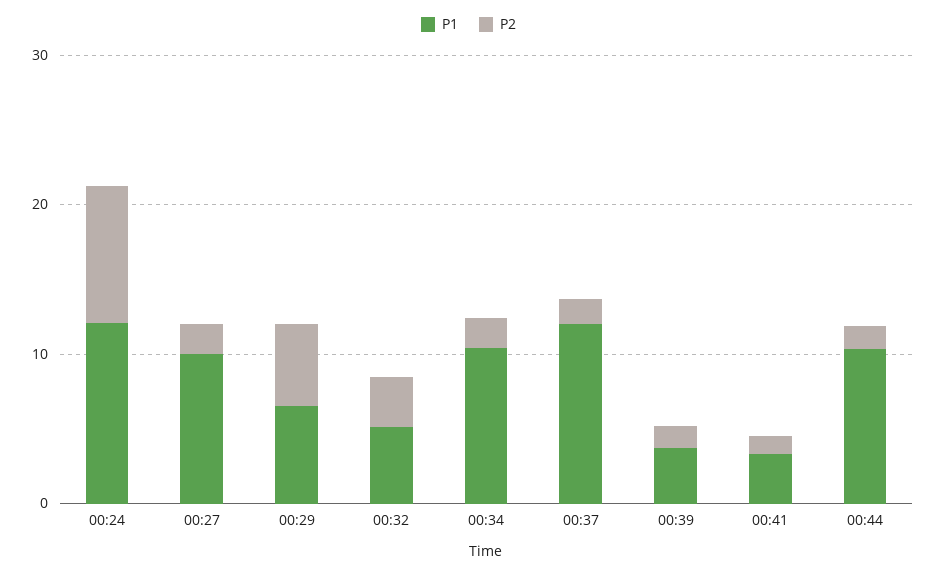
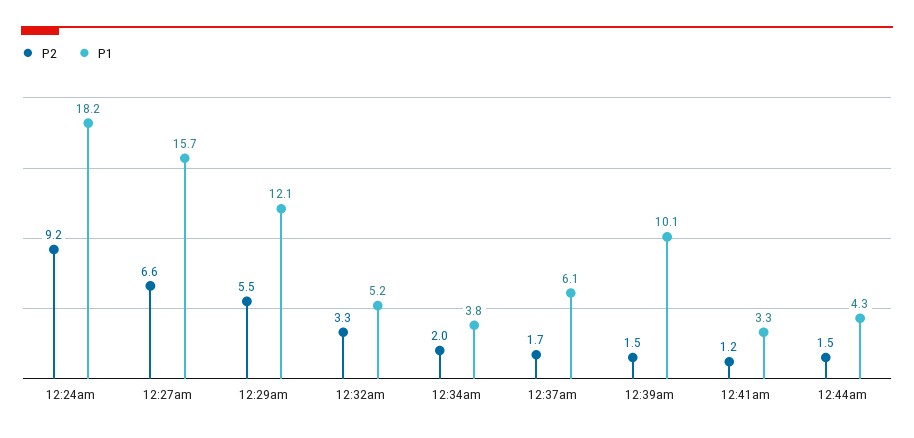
P1, 00:24: 12 -> 18.2
P1, 00:27: 10 -> 15.7
P2, 00:27: 2 -> 6.6
P1, 00:29: 6 -> 12.1
P1, 00:34: 10 -> 3.8
P1, 00:37: 12 -> 6.1
P1, 00:39: 4 -> 10.1
P1, 00:44: 10 -> 4.3

